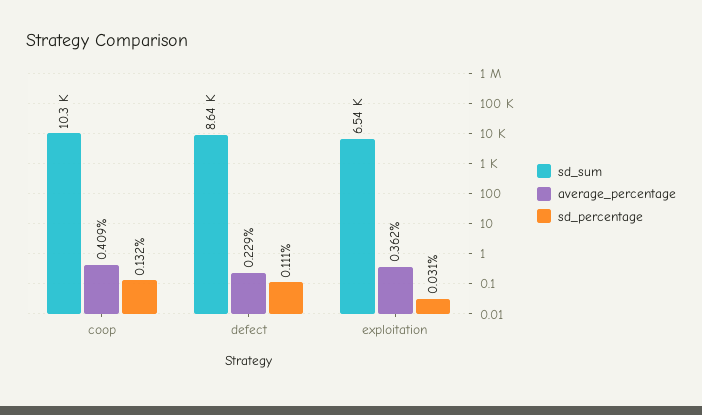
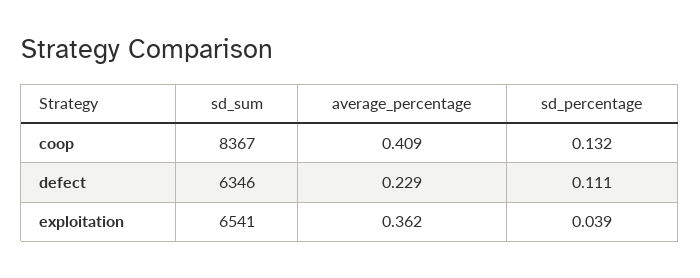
sd_sum, coop: 10300 -> 8367
sd_sum, defect: 8640 -> 6346
sd_percentage, exploitation: 0.031 -> 0.039

